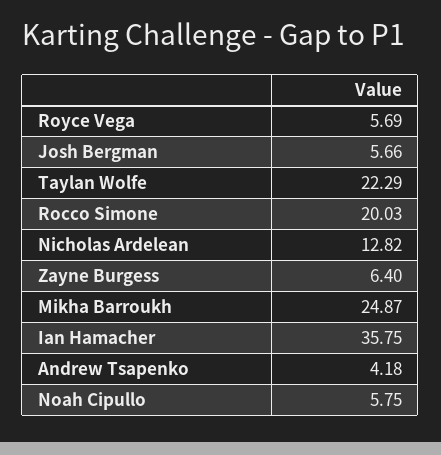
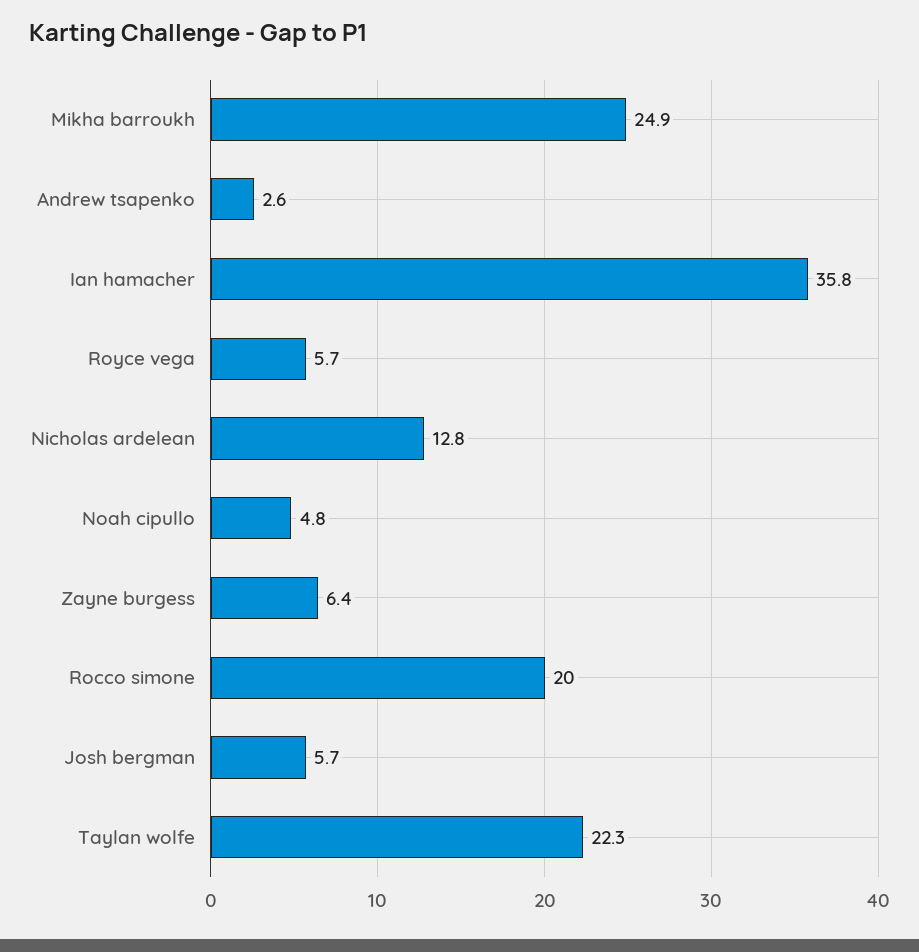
Andrew Tsapenko: 4.18 -> 2.6
Noah Cipullo: 5.75 -> 4.8

